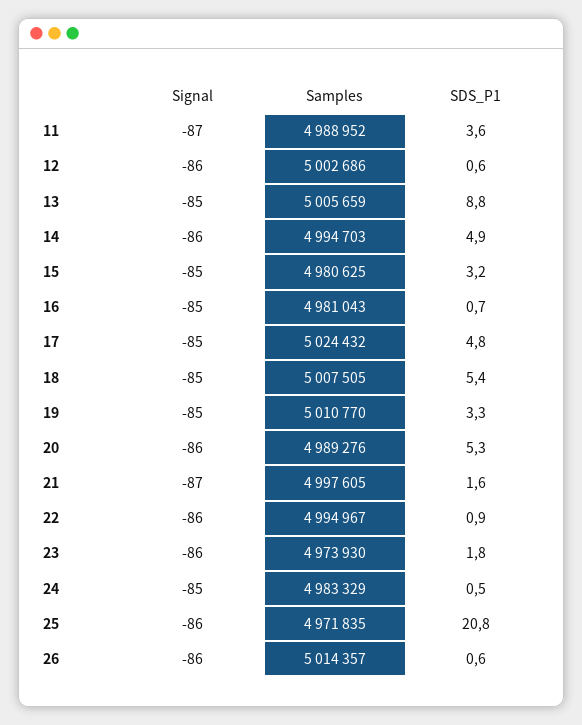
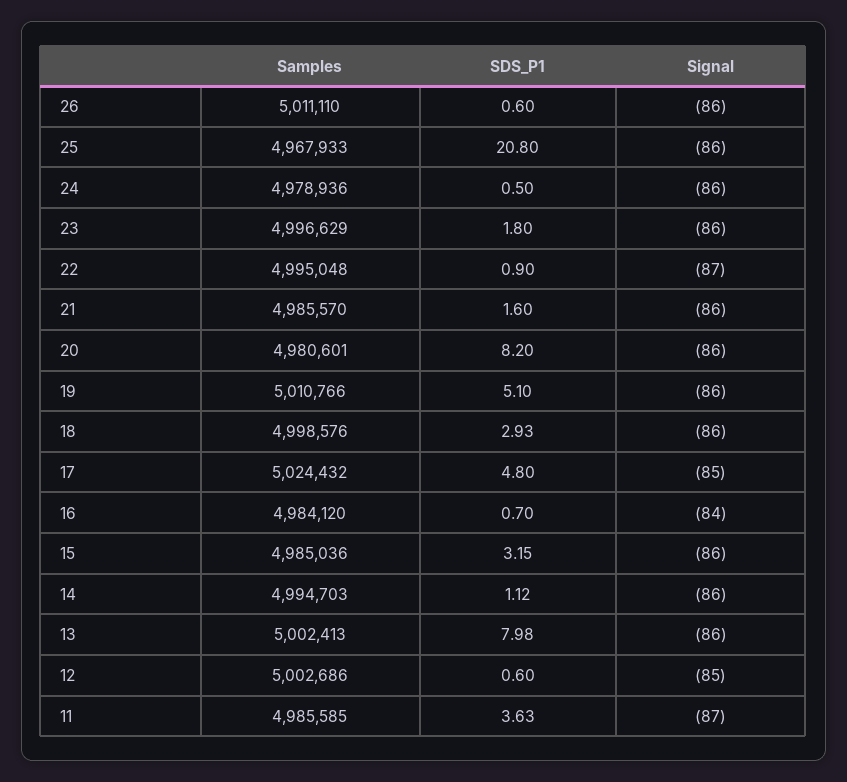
Samples, 11: 4988952 -> 4985585
Signal, 12: -86 -> -85
Signal, 13: -85 -> -86
Samples, 13: 5005659 -> 5002413
SDS_P1, 13: 8.8 -> 7.98
SDS_P1, 14: 4.9 -> 1.12
Signal, 15: -85 -> -86
Samples, 15: 4980625 -> 4985036
Signal, 16: -85 -> -84
Samples, 16: 4981043 -> 4984120
Signal, 18: -85 -> -86
Samples, 18: 5007505 -> 4998576
SDS_P1, 18: 5.4 -> 2.93
Signal, 19: -85 -> -86
Samples, 19: 5010770 -> 5010766
SDS_P1, 19: 3.3 -> 5.1
Samples, 20: 4989276 -> 4980601
SDS_P1, 20: 5.3 -> 8.2
Signal, 21: -87 -> -86
Samples, 21: 4997605 -> 4985570
Signal, 22: -86 -> -87
Samples, 22: 4994967 -> 4995048
Samples, 23: 4973930 -> 4996629
Signal, 24: -85 -> -86
Samples, 24: 4983329 -> 4978936
Samples, 25: 4971835 -> 4967933
Samples, 26: 5014357 -> 5011110

